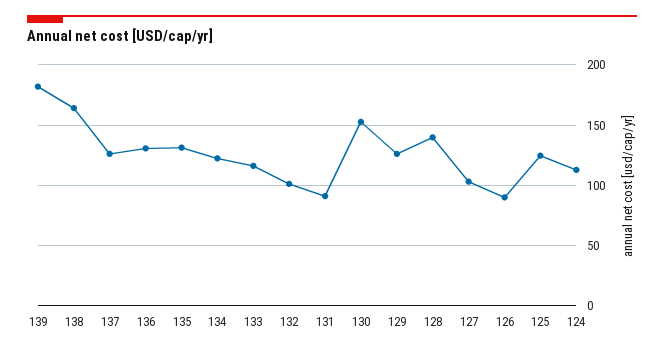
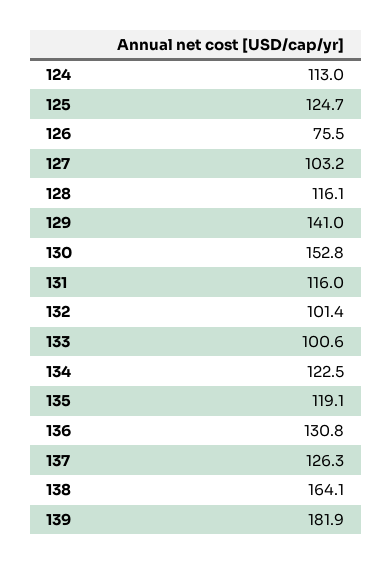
135: 130 -> 119.1
133: 115 -> 100.6
131: 90 -> 116
129: 125 -> 141
128: 140 -> 116.1
126: 90 -> 75.5

